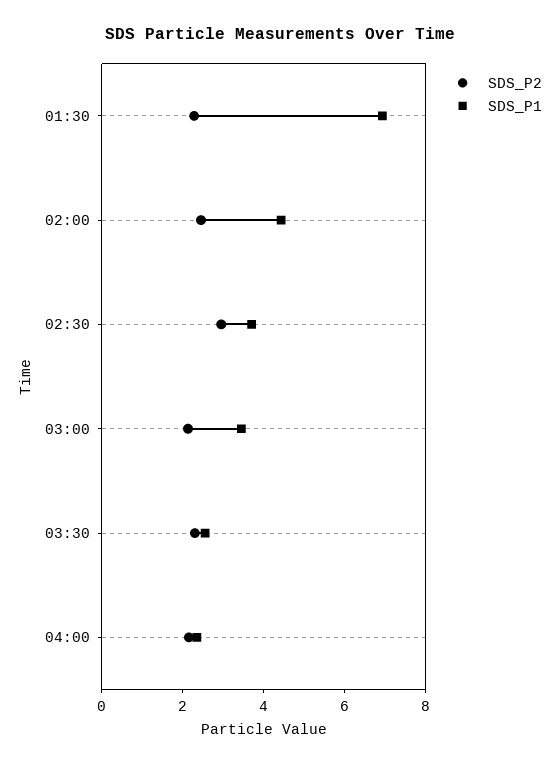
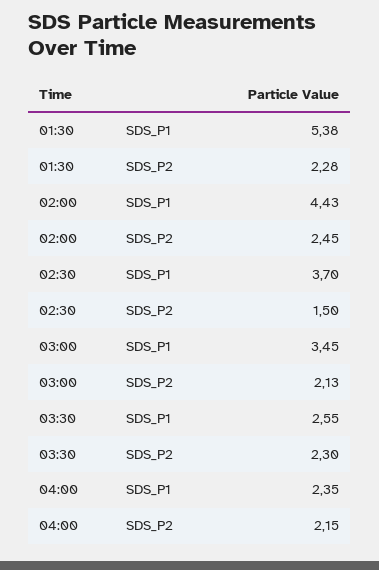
SDS_P1, 01:30: 7 -> 5.38
SDS_P2, 02:30: 3 -> 1.5

